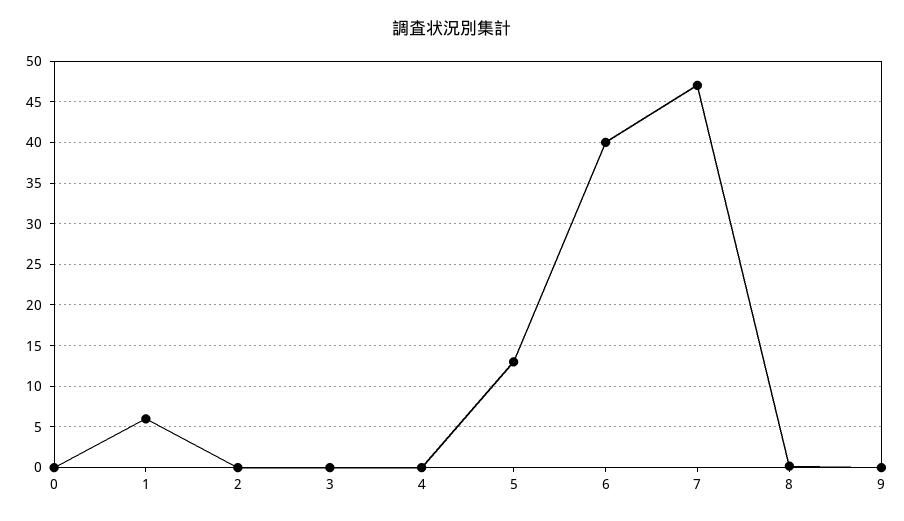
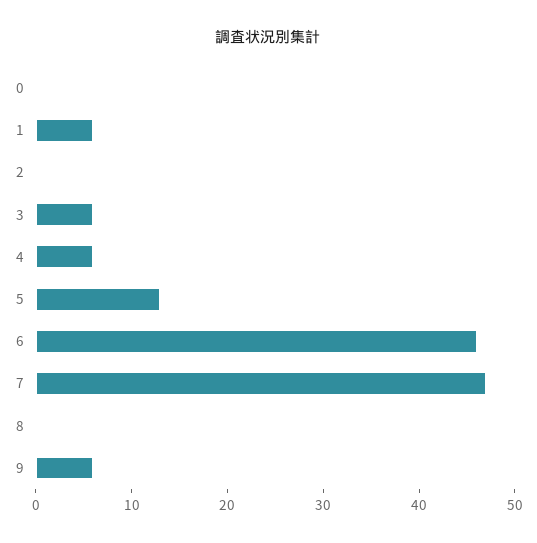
3: 0 -> 6
4: 0 -> 6
6: 40 -> 46
9: 0 -> 6

